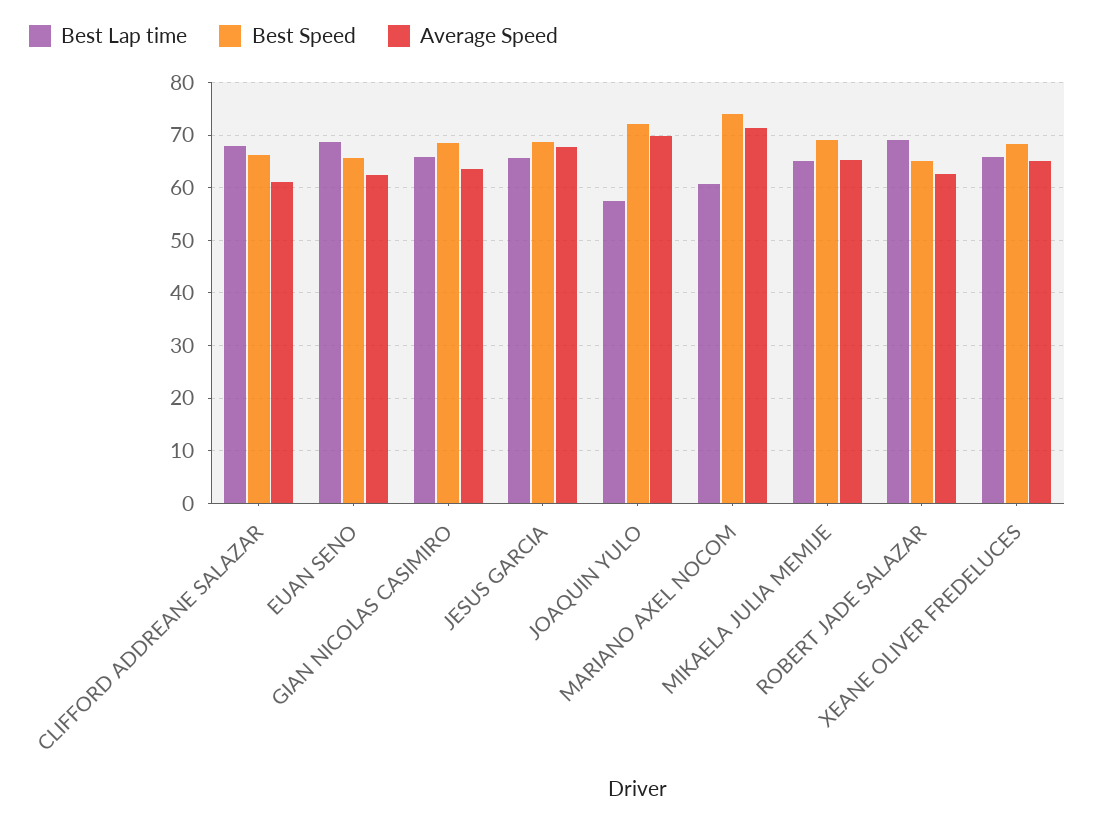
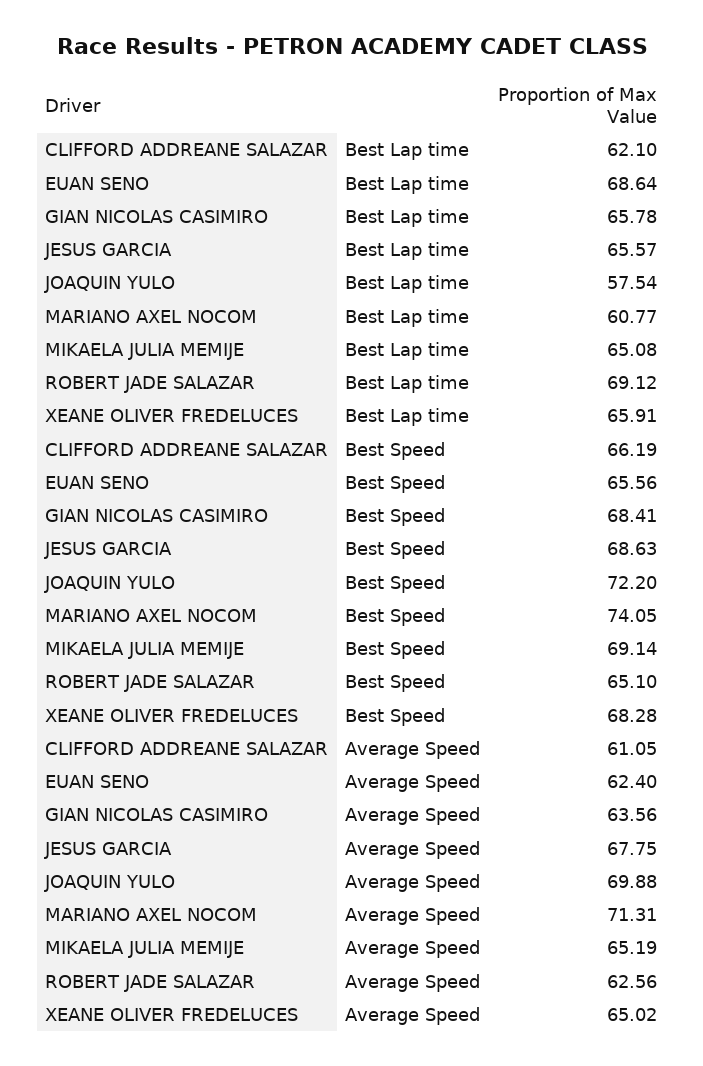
Best Lap time, CLIFFORD ADDREANE SALAZAR: 68 -> 62.1

